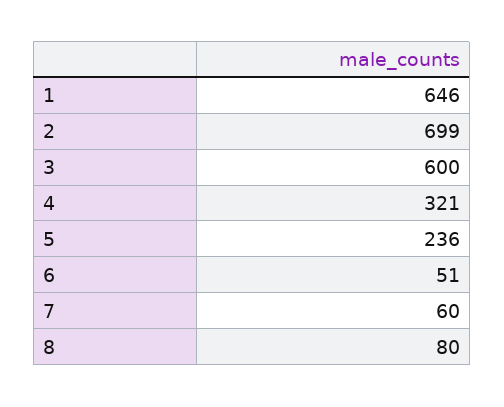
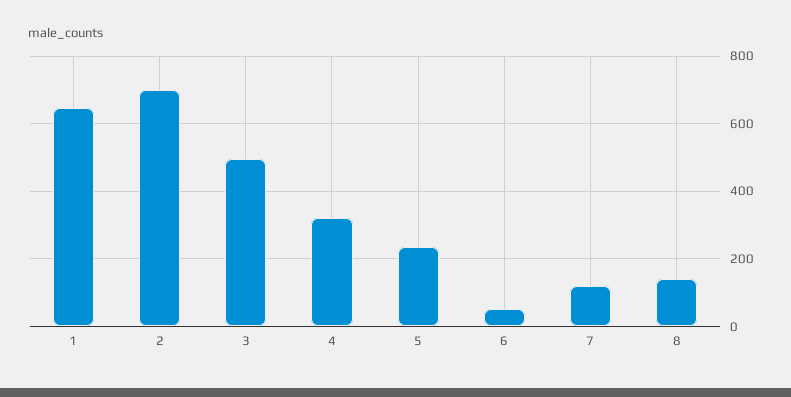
3: 600 -> 500
7: 60 -> 120
8: 80 -> 140

